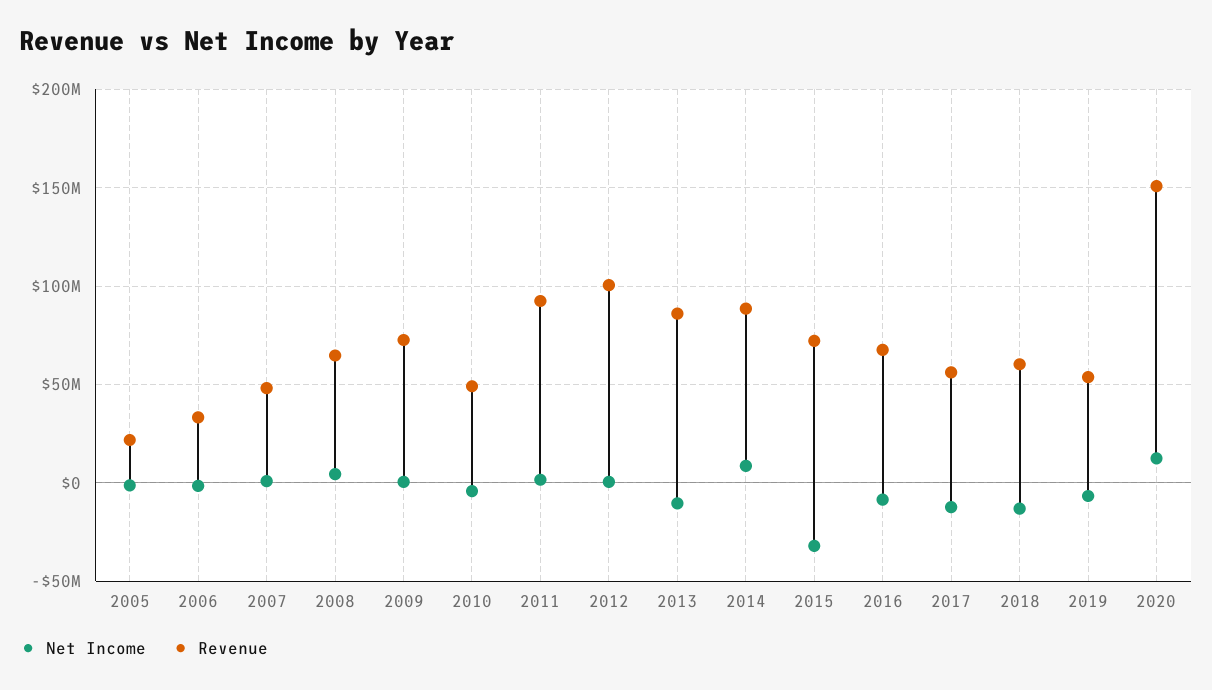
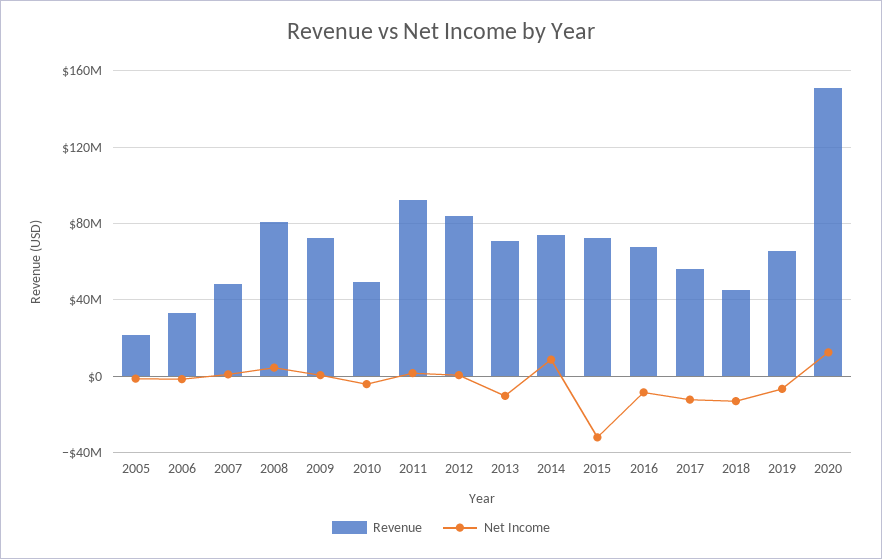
Revenue, 2008: 65000000 -> 80000000
Revenue, 2012: 100000000 -> 85000000
Revenue, 2013: 85000000 -> 70000000
Revenue, 2014: 90000000 -> 75000000
Revenue, 2018: 60000000 -> 45000000
Revenue, 2019: 55000000 -> 65000000

